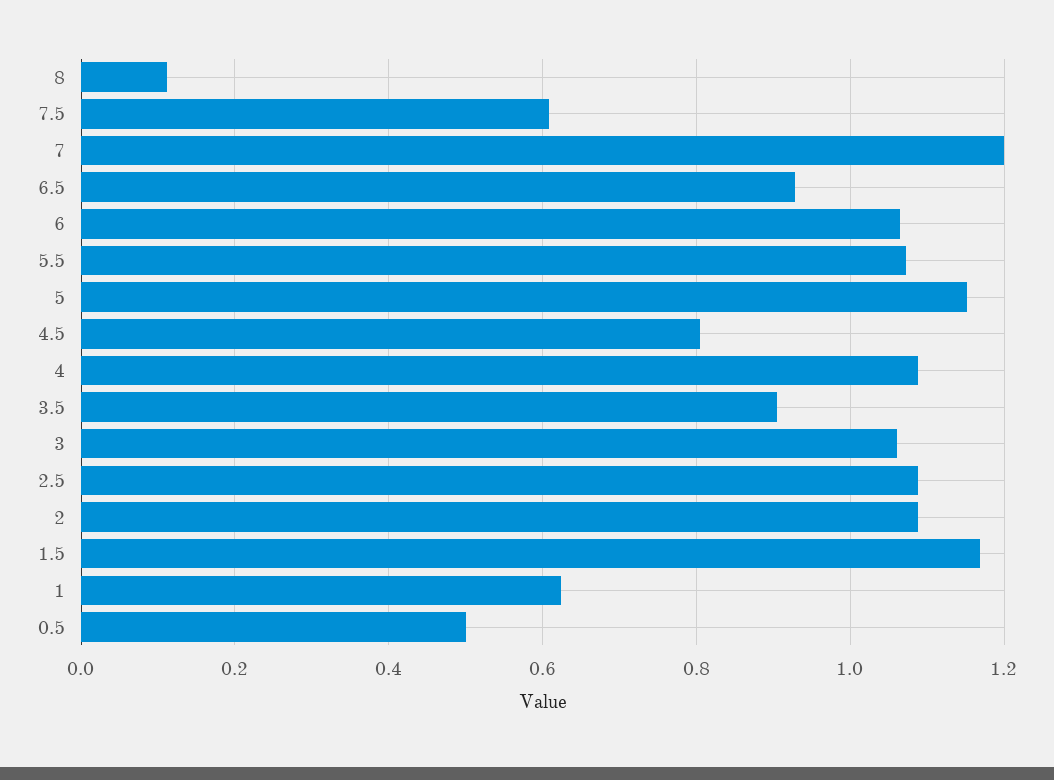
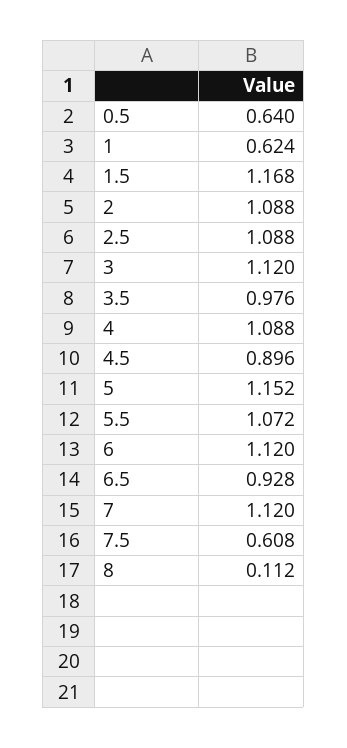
7: 1.2 -> 1.12
6: 1.06 -> 1.12
4.5: 0.8 -> 0.896
3.5: 0.9 -> 0.976
3: 1.06 -> 1.12
0.5: 0.5 -> 0.64

